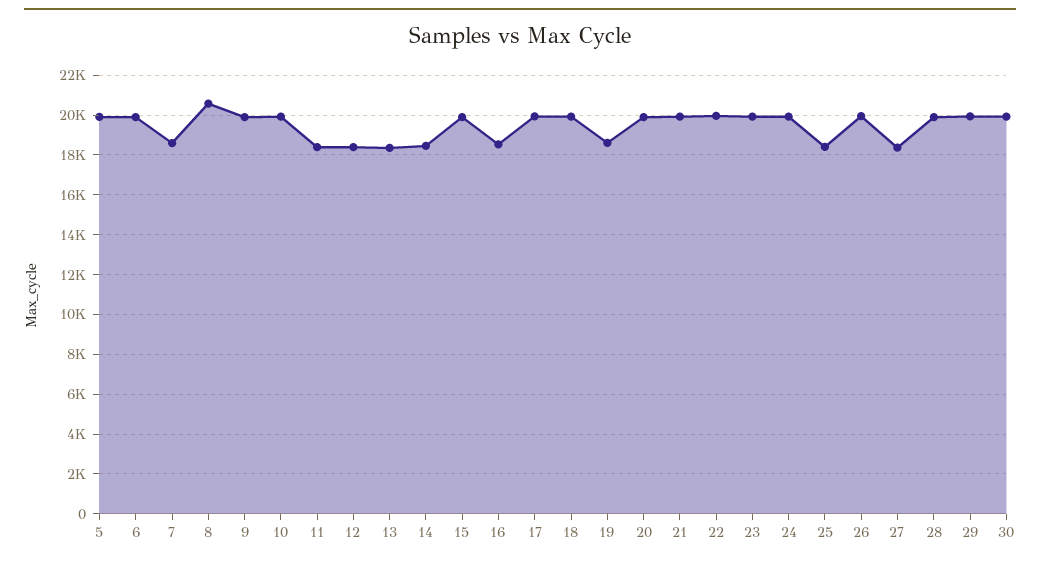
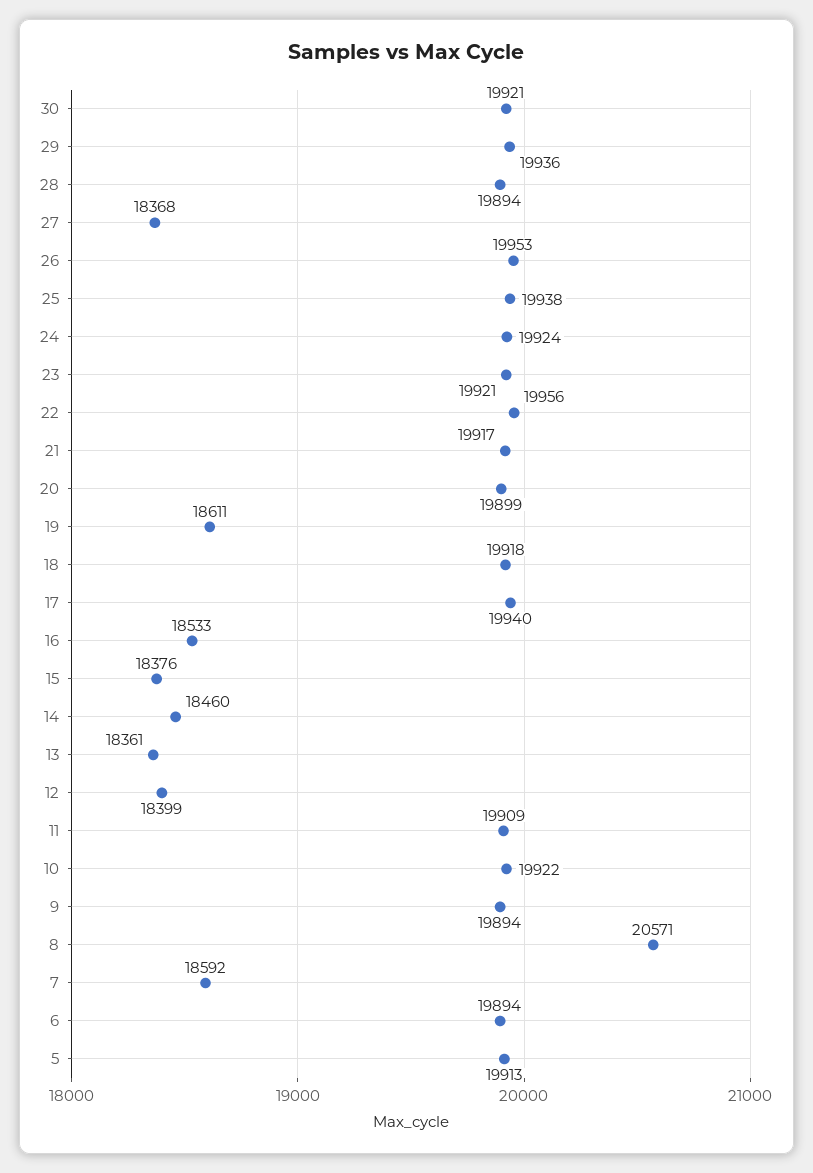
11: 18500 -> 19909
15: 20000 -> 18376
25: 18500 -> 19938

